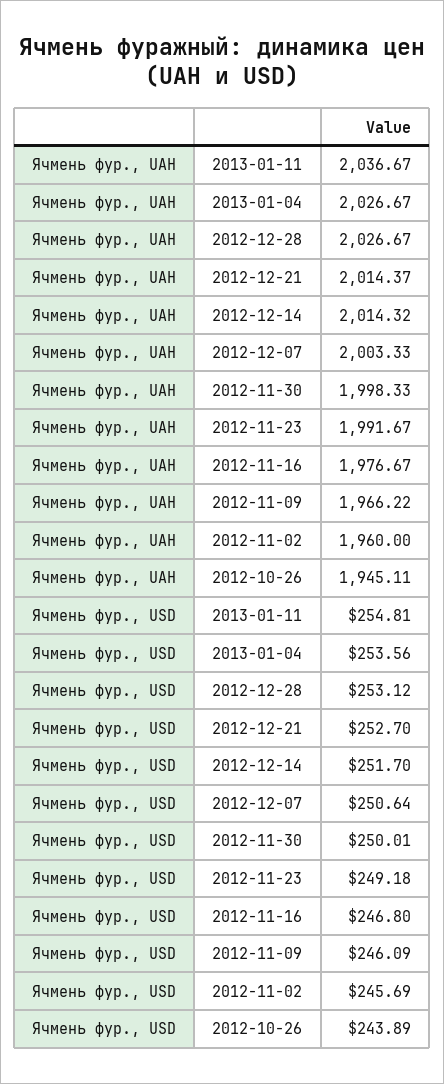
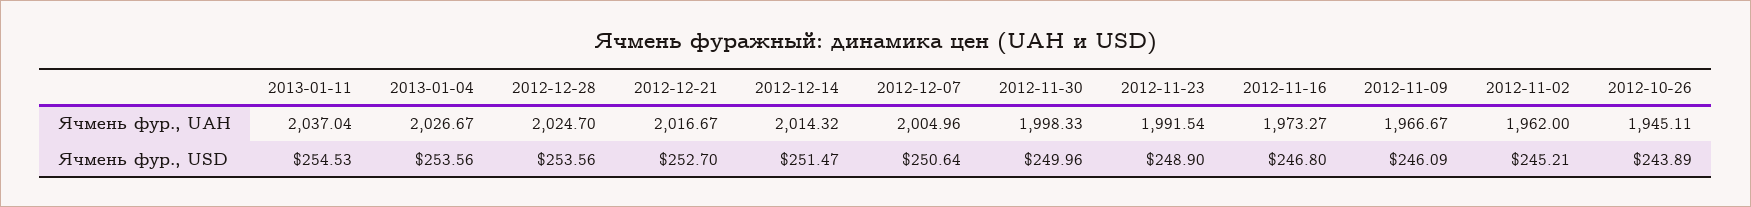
Ячмень фур., UAH, 2013-01-11: 2036.67 -> 2037.04
Ячмень фур., UAH, 2012-12-28: 2026.67 -> 2024.7
Ячмень фур., UAH, 2012-12-21: 2014.37 -> 2016.67
Ячмень фур., UAH, 2012-12-07: 2003.33 -> 2004.96
Ячмень фур., UAH, 2012-11-23: 1991.67 -> 1991.54
Ячмень фур., UAH, 2012-11-16: 1976.67 -> 1973.27
Ячмень фур., UAH, 2012-11-09: 1966.22 -> 1966.67
Ячмень фур., UAH, 2012-11-02: 1960 -> 1962
Ячмень фур., USD, 2013-01-11: 254.81 -> 254.53
Ячмень фур., USD, 2012-12-28: 253.12 -> 253.56
Ячмень фур., USD, 2012-12-14: 251.7 -> 251.47
Ячмень фур., USD, 2012-11-30: 250.01 -> 249.96
Ячмень фур., USD, 2012-11-23: 249.18 -> 248.9
Ячмень фур., USD, 2012-11-02: 245.69 -> 245.21

